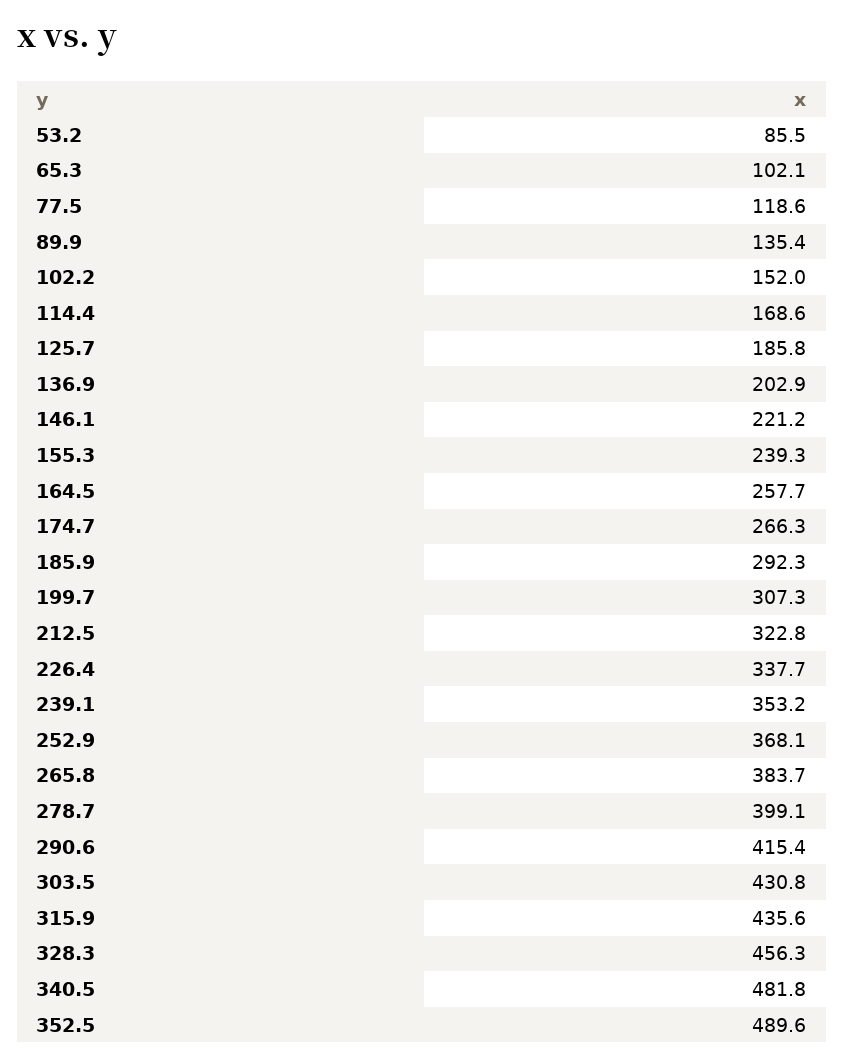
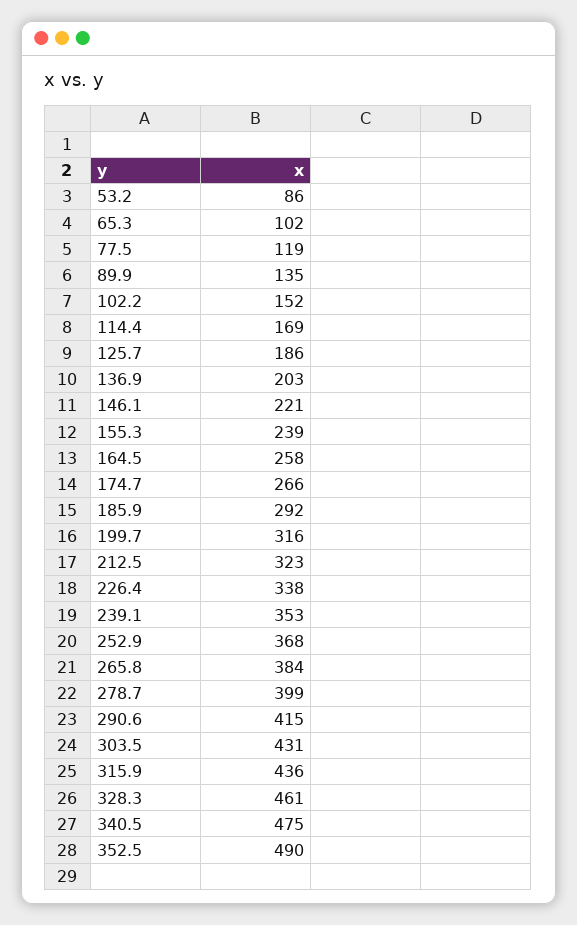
199.7: 307.3 -> 316
328.3: 456.3 -> 461
340.5: 481.8 -> 475

